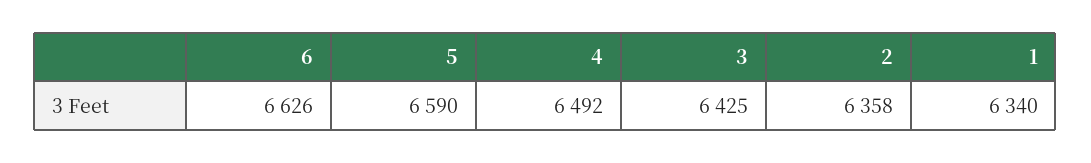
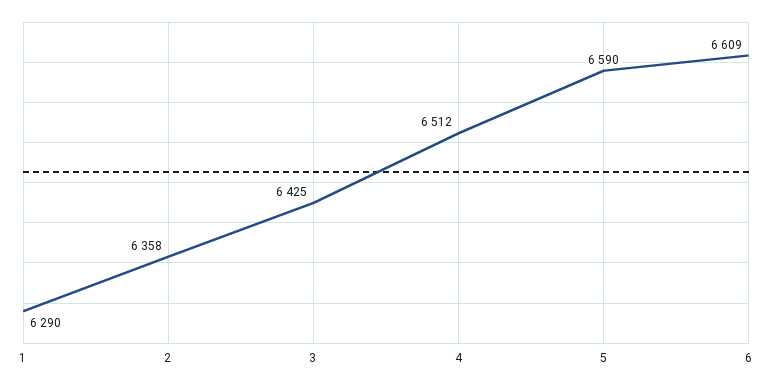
6: 6626 -> 6609
4: 6492 -> 6512
1: 6340 -> 6290

